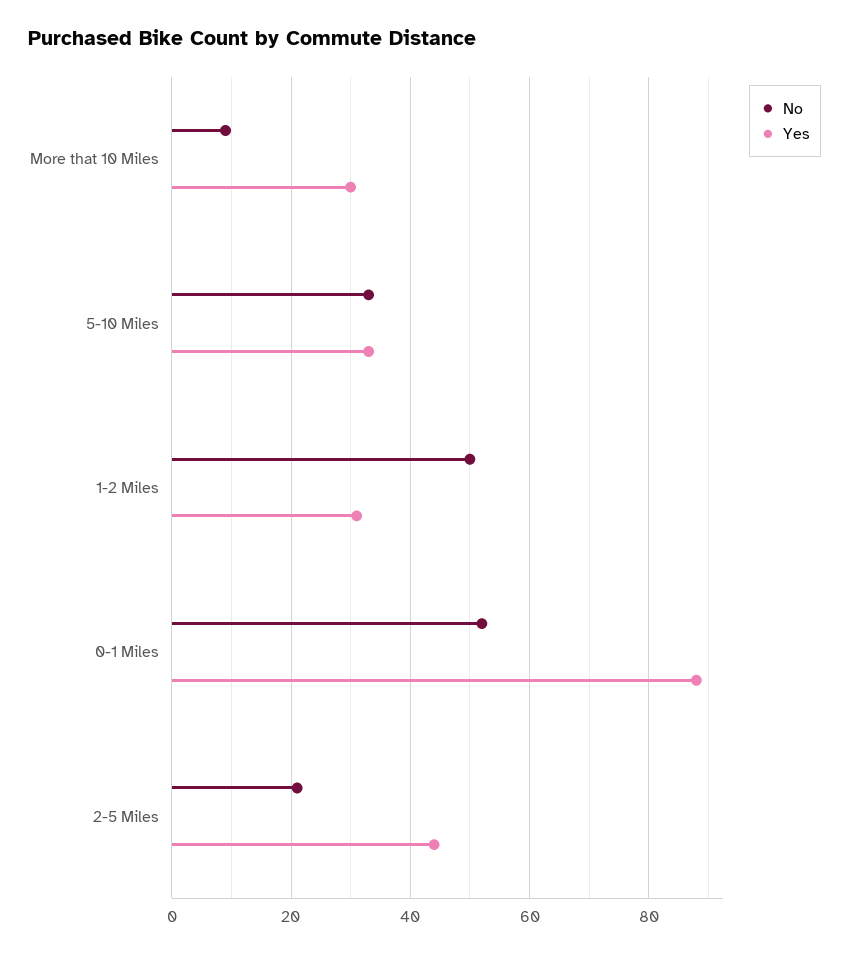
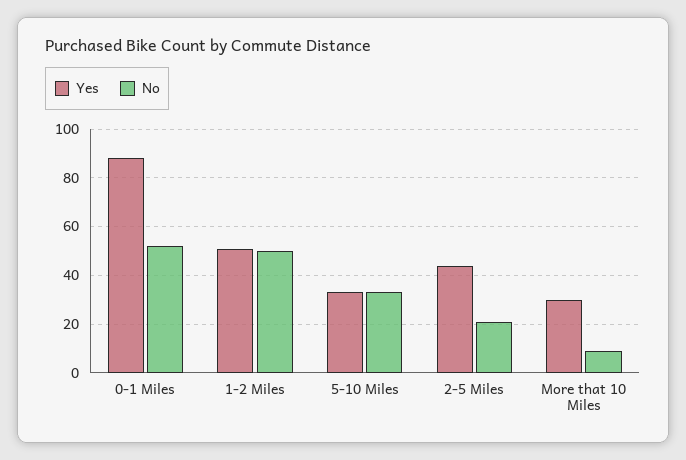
Yes, 1-2 Miles: 30 -> 50

